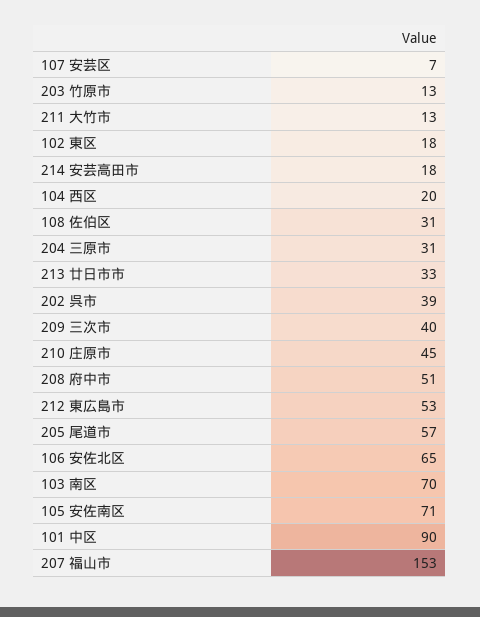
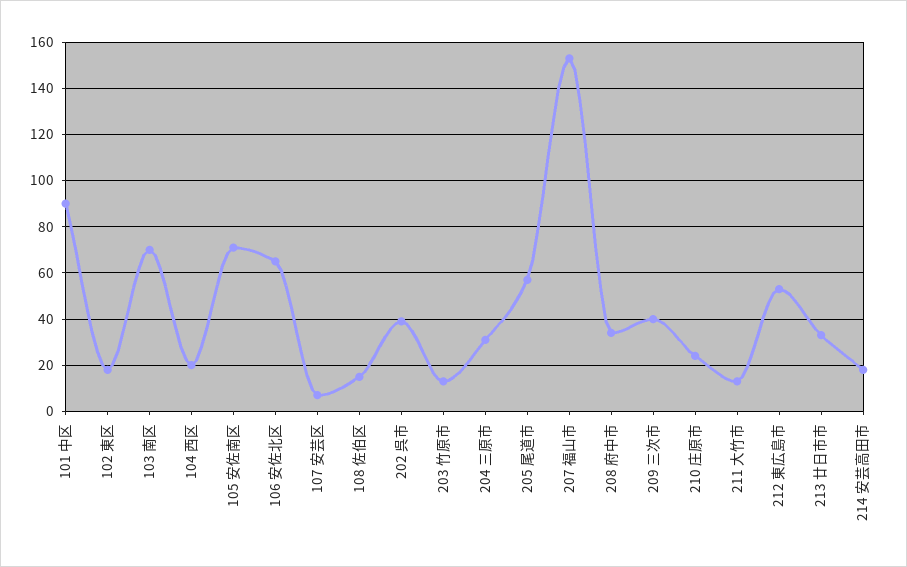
108 佐伯区: 31 -> 15
210 庄原市: 45 -> 25
208 府中市: 51 -> 35

